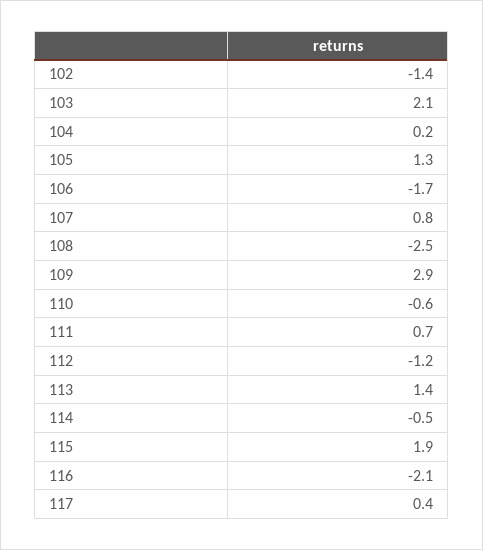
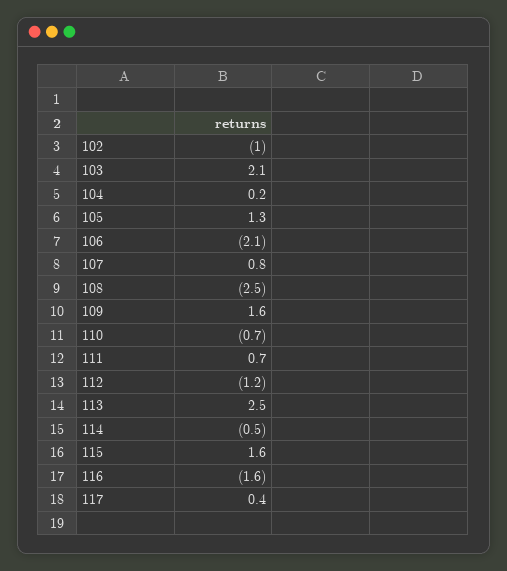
102: -1.4 -> -1
106: -1.7 -> -2.1
109: 2.9 -> 1.6
110: -0.6 -> -0.7
113: 1.4 -> 2.5
115: 1.9 -> 1.6
116: -2.1 -> -1.6

